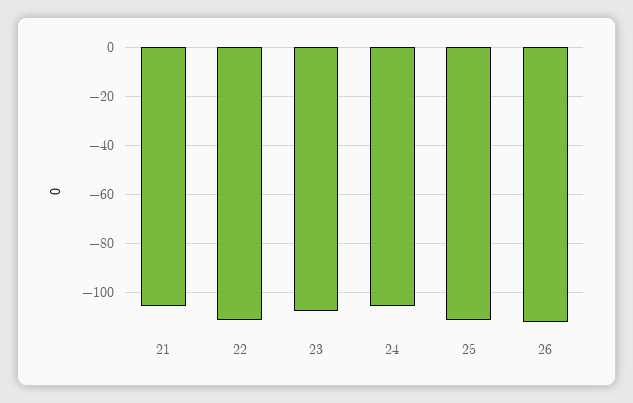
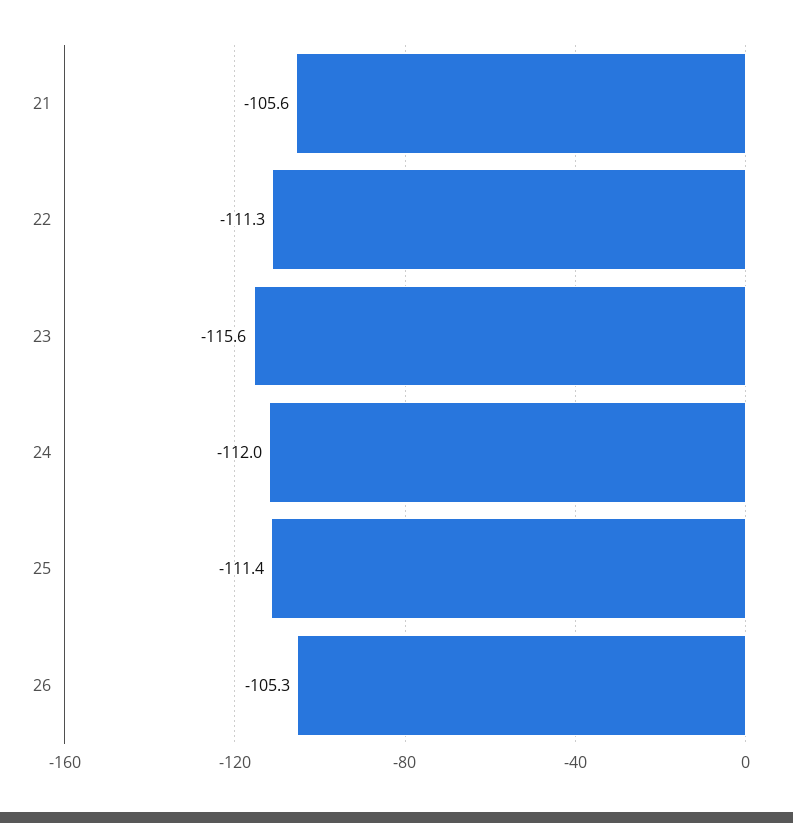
23: -107.5 -> -115.6
24: -105 -> -112
26: -112.5 -> -105.3

